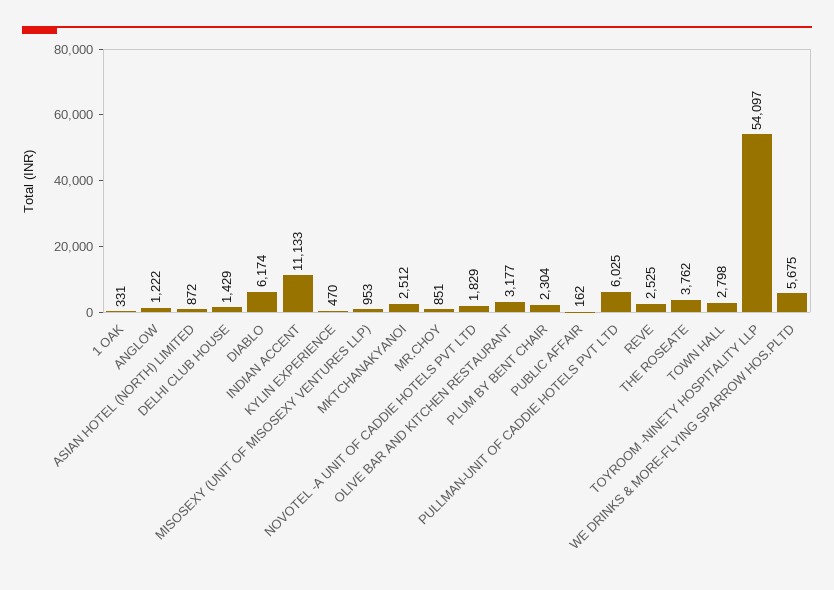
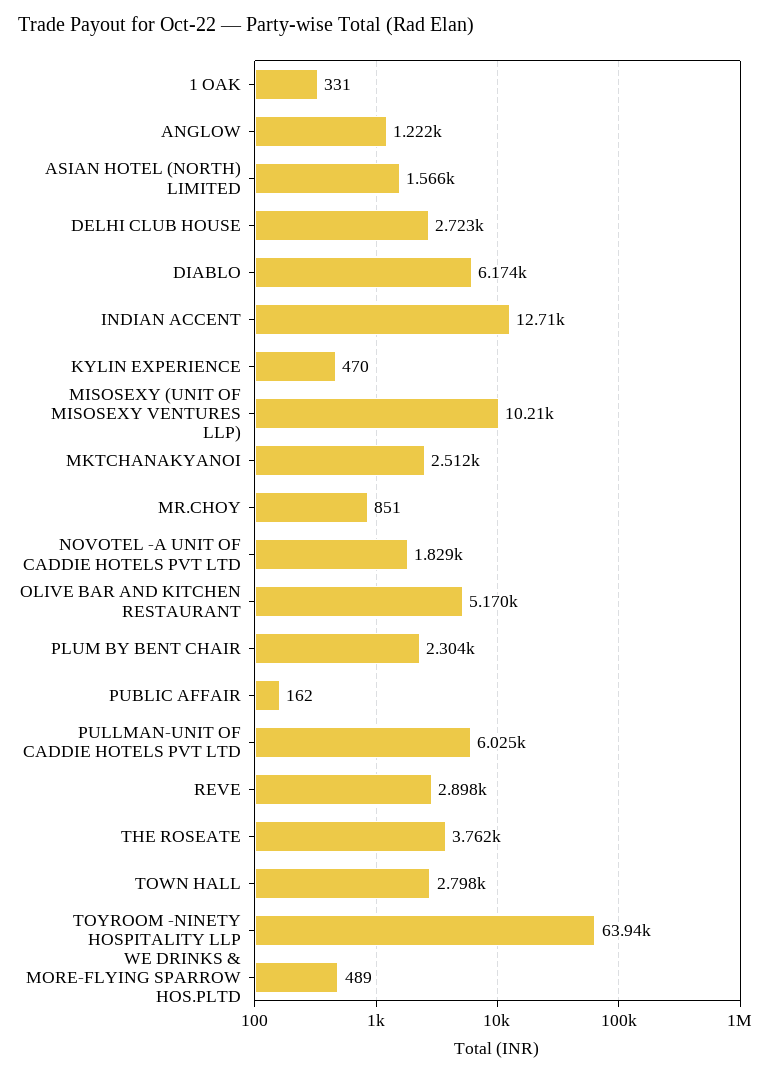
ASIAN HOTEL (NORTH) LIMITED: 872 -> 1566
DELHI CLUB HOUSE: 1429 -> 2723
INDIAN ACCENT: 11133 -> 12710
MISOSEXY (UNIT OF MISOSEXY VENTURES LLP): 953 -> 10210
OLIVE BAR AND KITCHEN RESTAURANT: 3177 -> 5170
REVE: 2525 -> 2898
TOYROOM -NINETY HOSPITALITY LLP: 54097 -> 63940
WE DRINKS & MORE-FLYING SPARROW HOS.PLTD: 5675 -> 489

